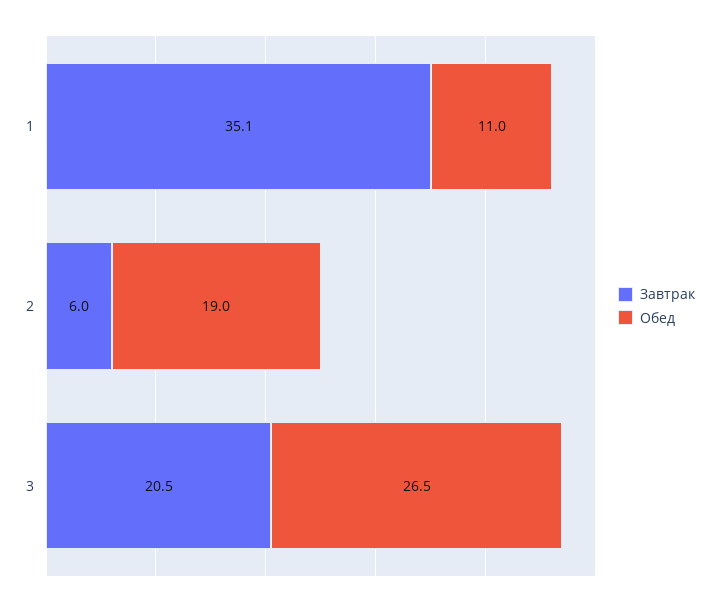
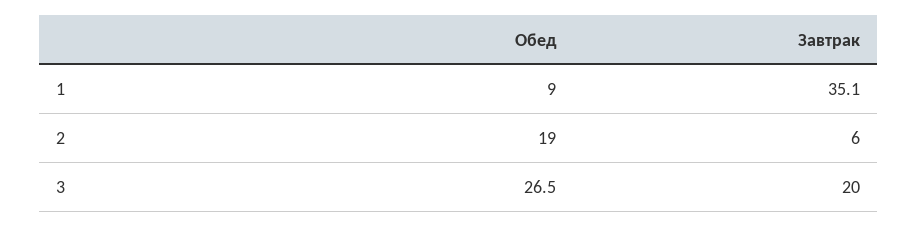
Обед, 1: 11 -> 9
Завтрак, 3: 20.5 -> 20

